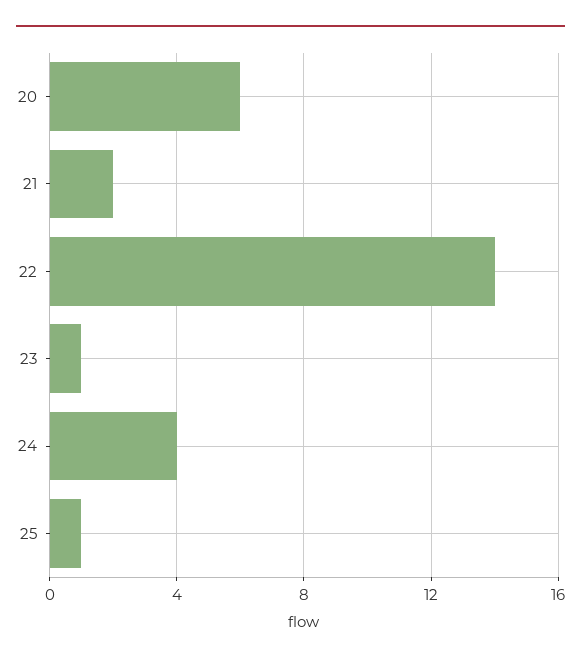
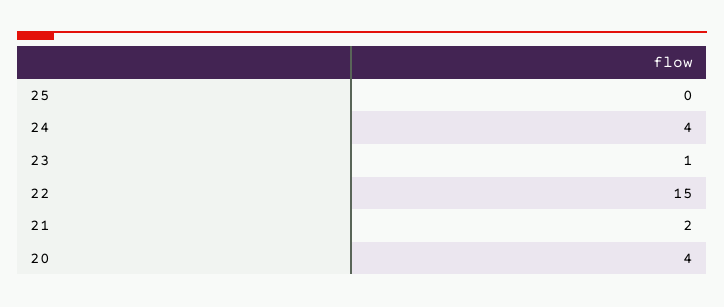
20: 6 -> 4
22: 14 -> 15
25: 1 -> 0

